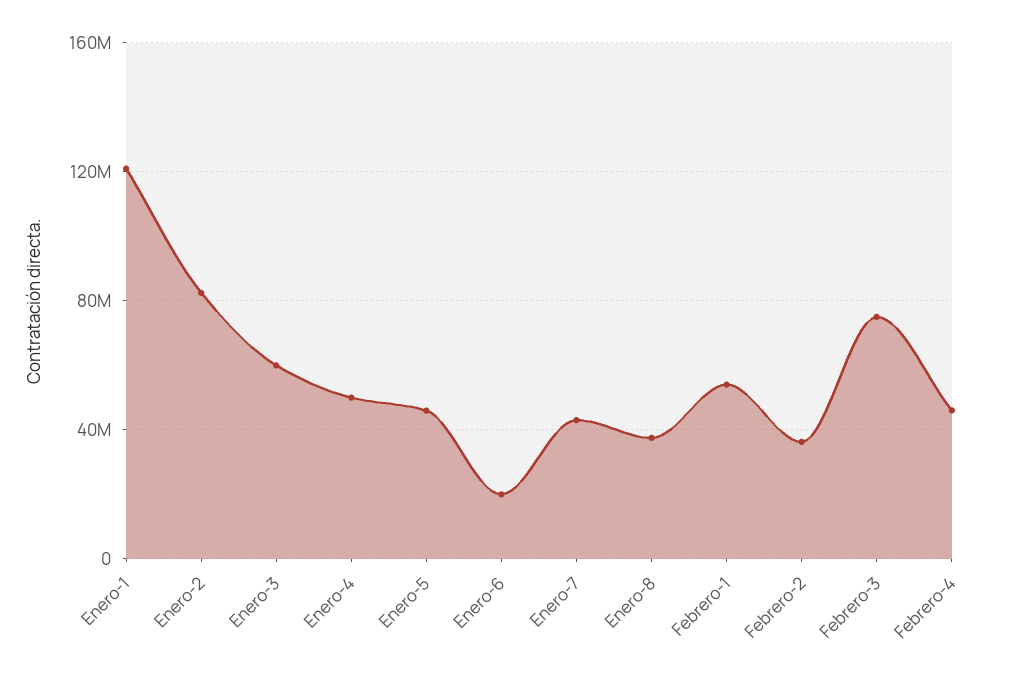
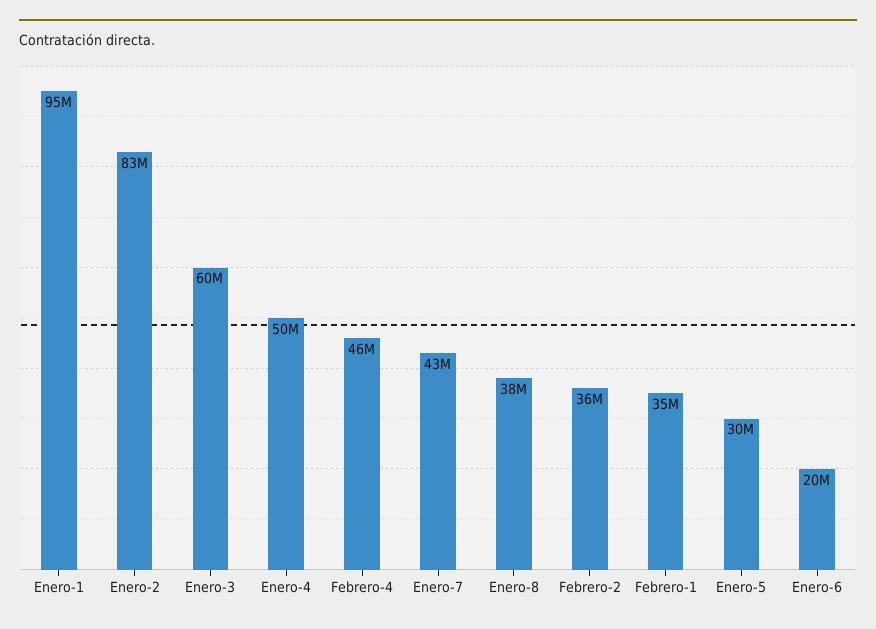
Enero-1: 120000000 -> 95000000
Enero-5: 45000000 -> 30000000
Febrero-1: 55000000 -> 35000000
Febrero-3: 75000000 -> none

